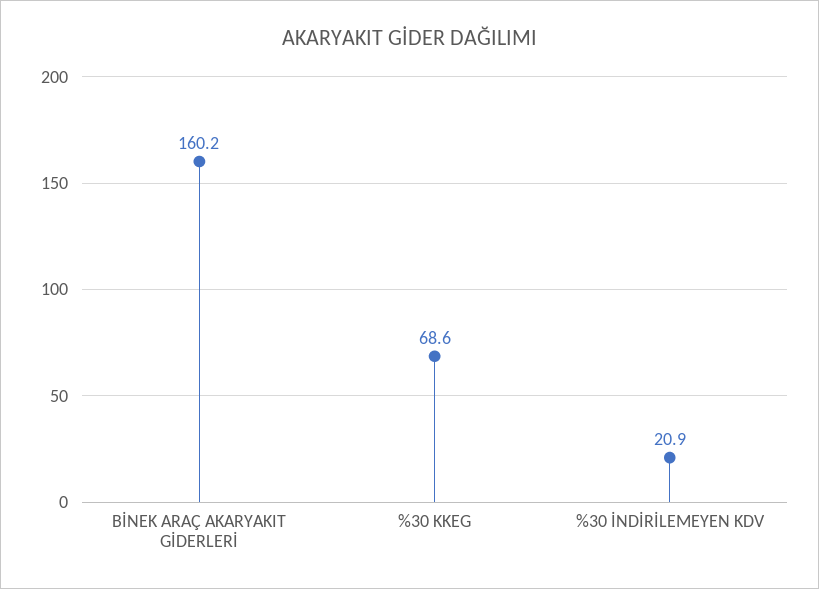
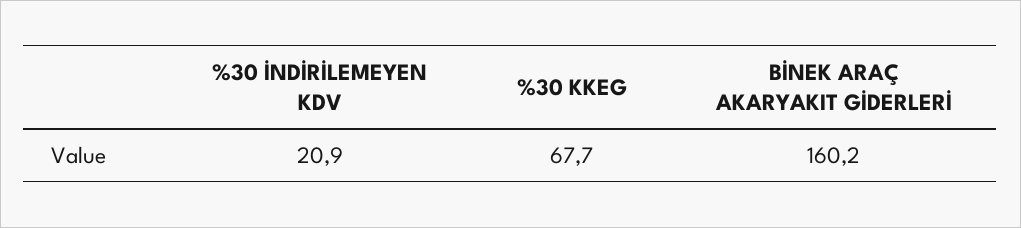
%30 KKEG: 68.6 -> 67.7

